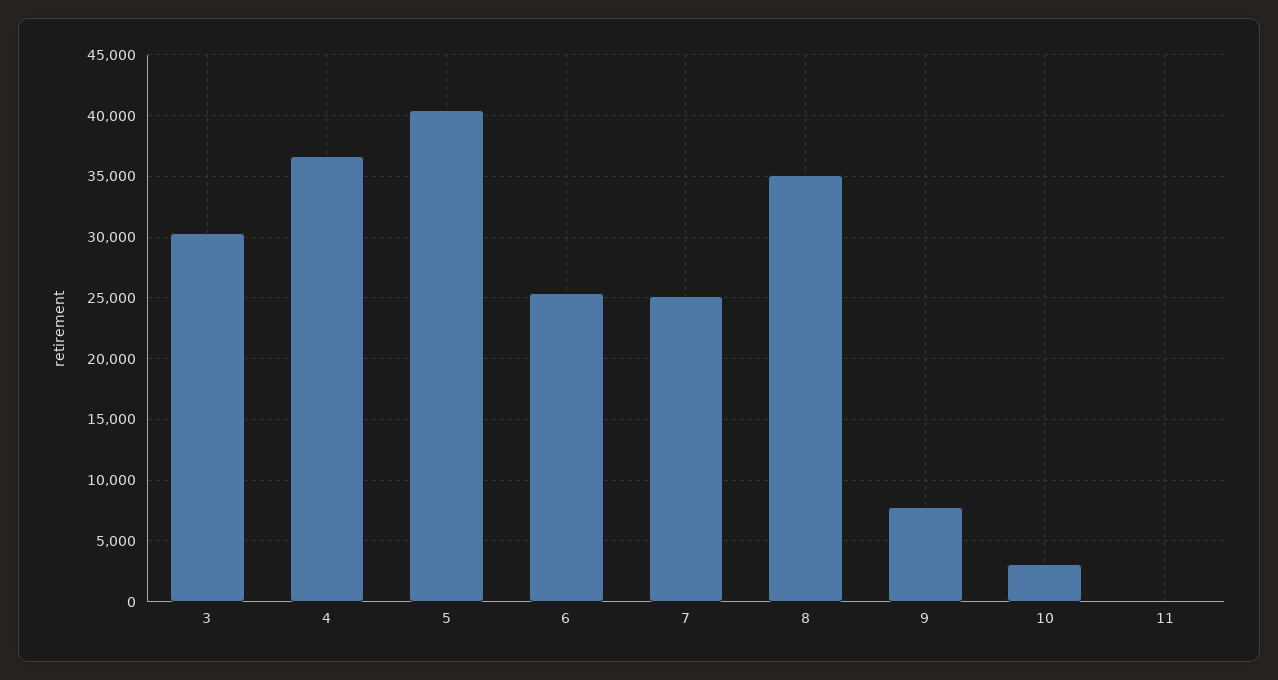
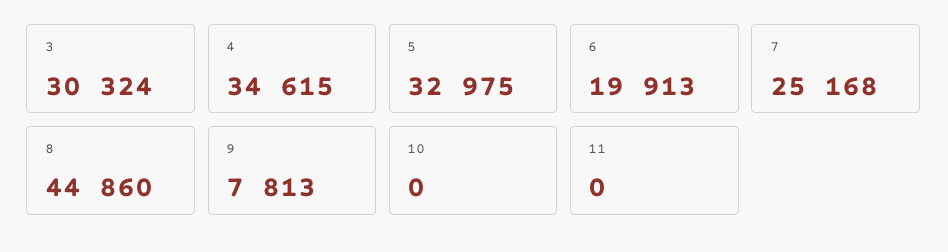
4: 36500 -> 34615
5: 40500 -> 32975
6: 25500 -> 19913
8: 35000 -> 44860
10: 3000 -> 0

